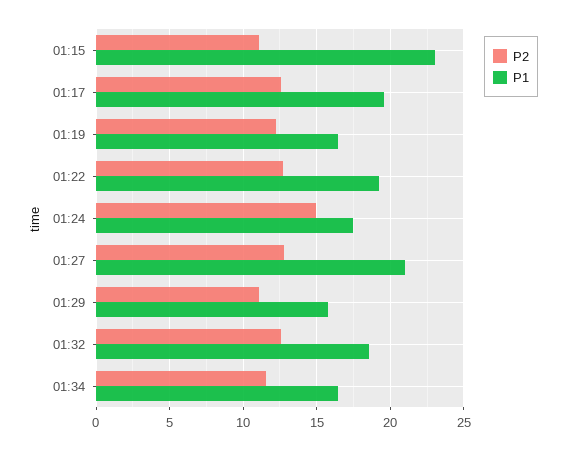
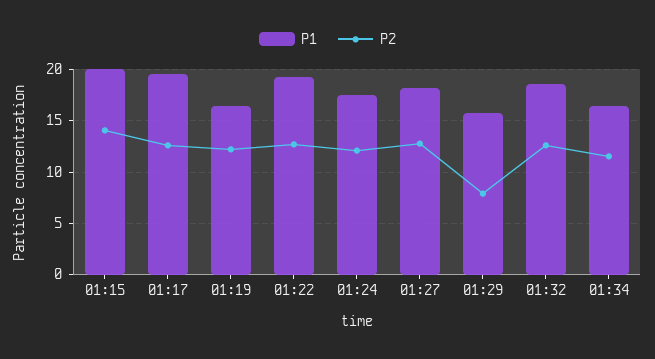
P2, 01:15: 11 -> 14
P1, 01:15: 23 -> 20
P2, 01:24: 15 -> 12
P1, 01:27: 21 -> 18
P2, 01:29: 11 -> 8

